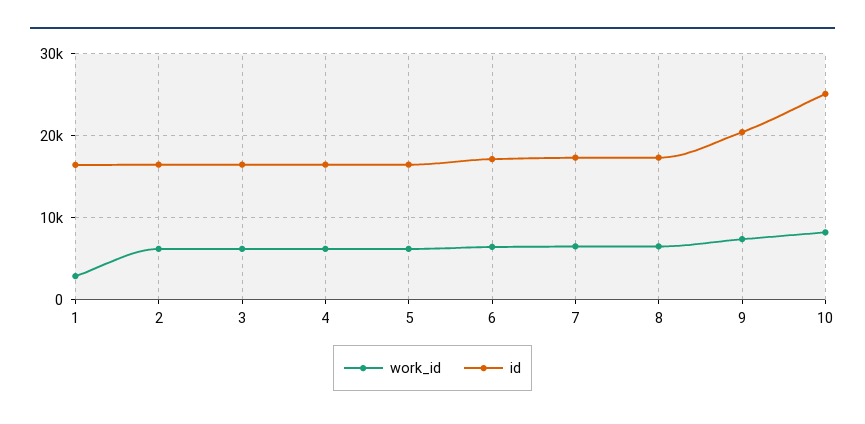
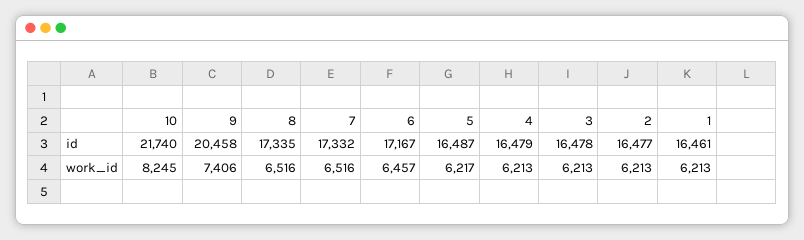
work_id, 1: 3000 -> 6213
id, 10: 25000 -> 21740

